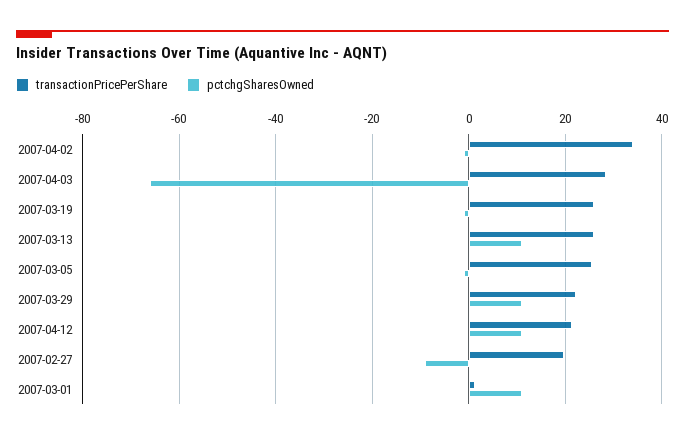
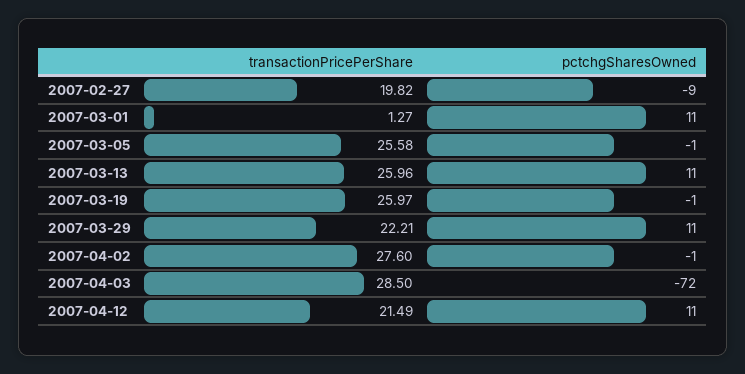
transactionPricePerShare, 2007-04-02: 34 -> 27.6
pctchgSharesOwned, 2007-04-03: -66 -> -72

